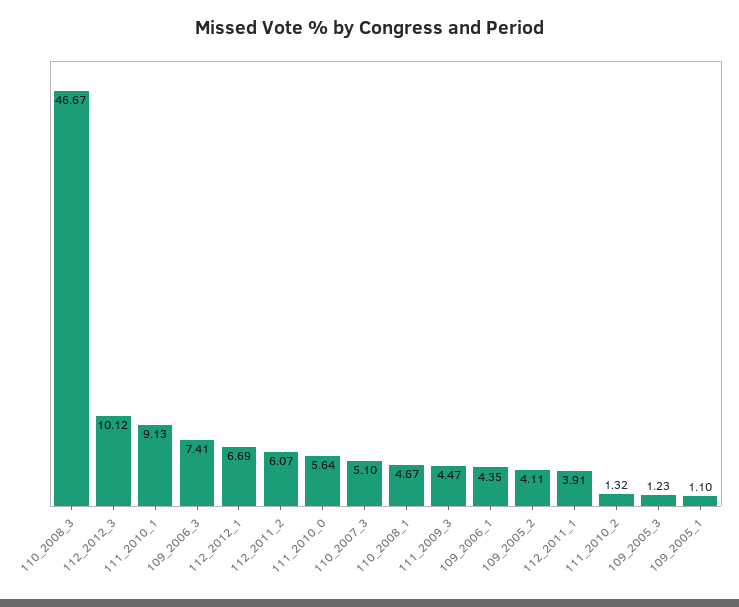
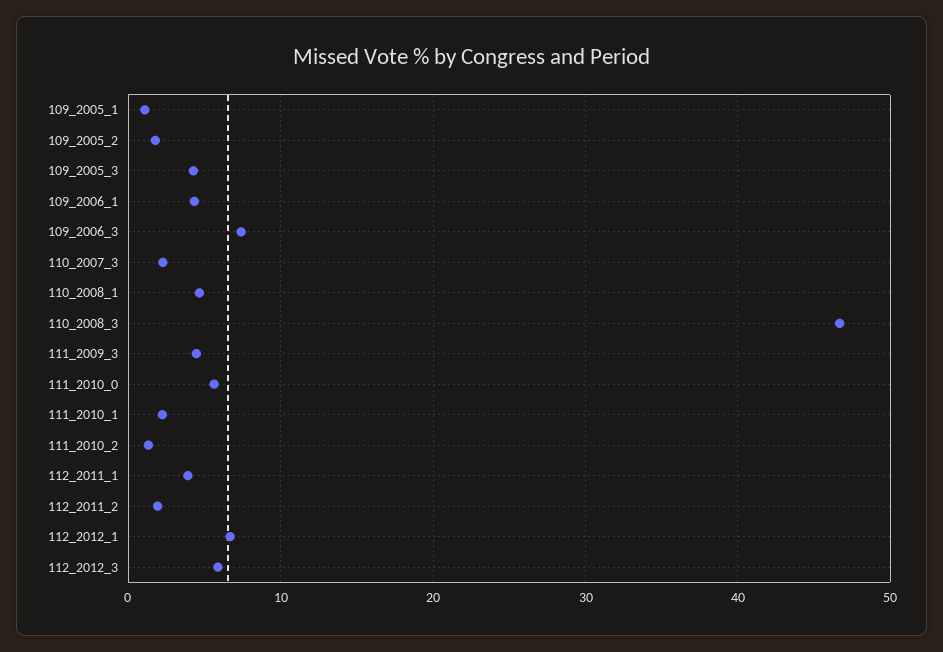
112_2012_3: 10.12 -> 6
111_2010_1: 9.13 -> 2
112_2011_2: 6.07 -> 2
110_2007_3: 5.1 -> 2
109_2005_2: 4.11 -> 2
109_2005_3: 1.23 -> 4

